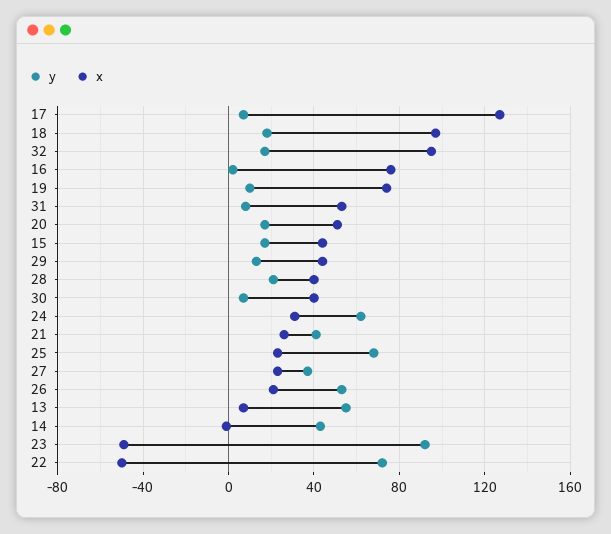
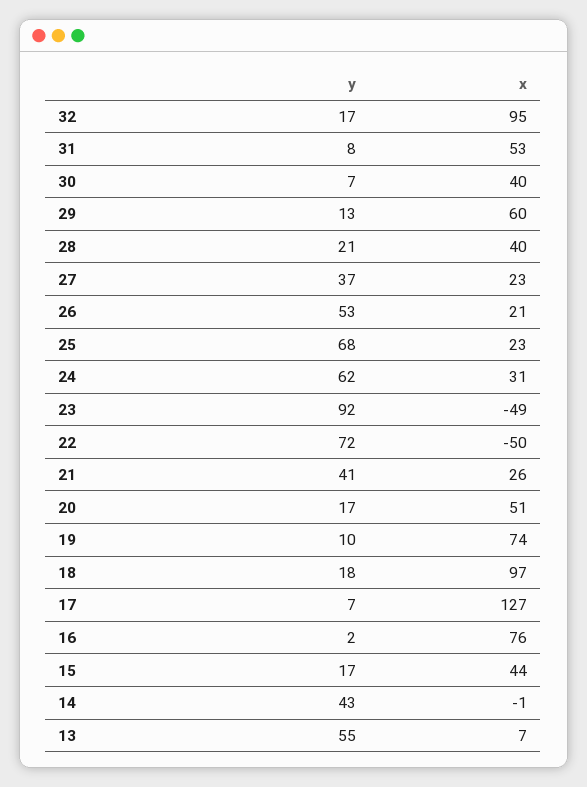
x, 29: 45 -> 60

